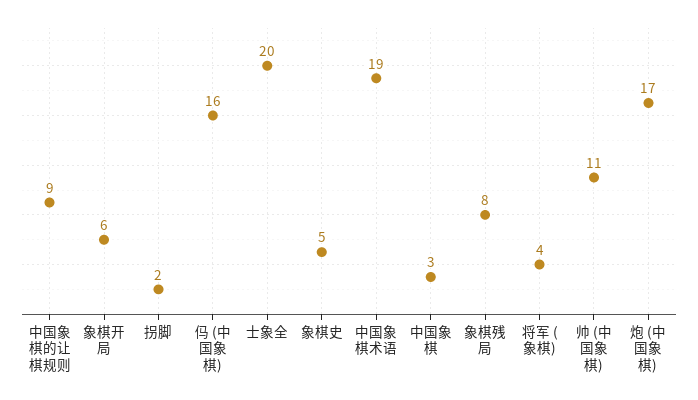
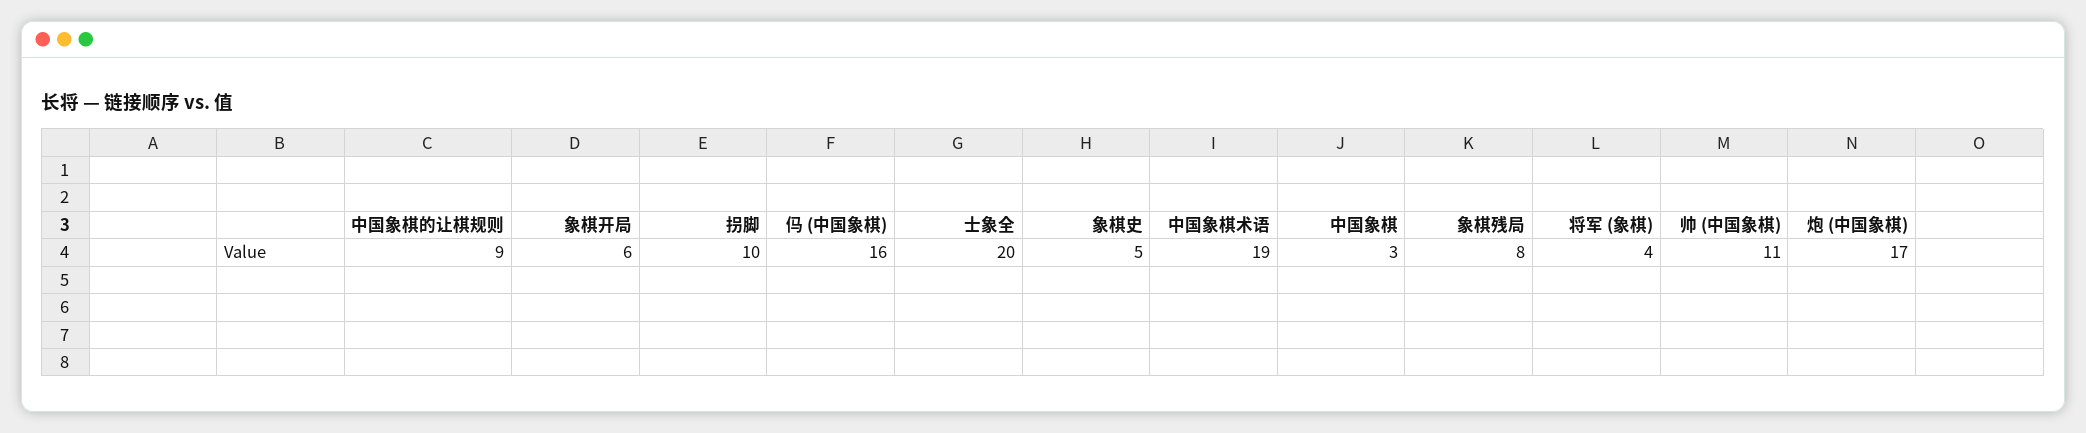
拐脚: 2 -> 10

